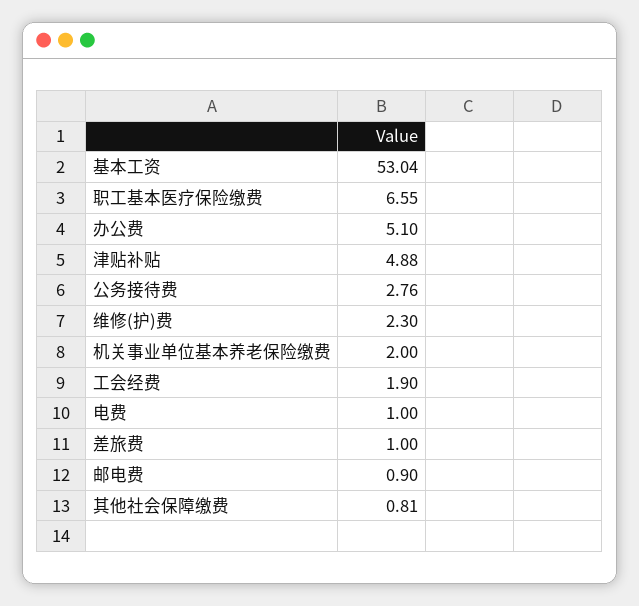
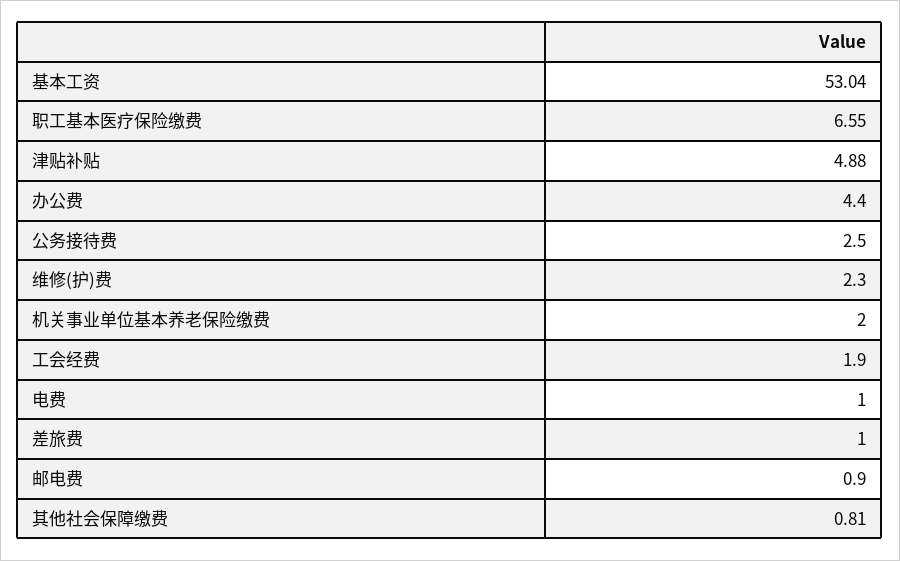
办公费: 5.1 -> 4.4
公务接待费: 2.76 -> 2.5

